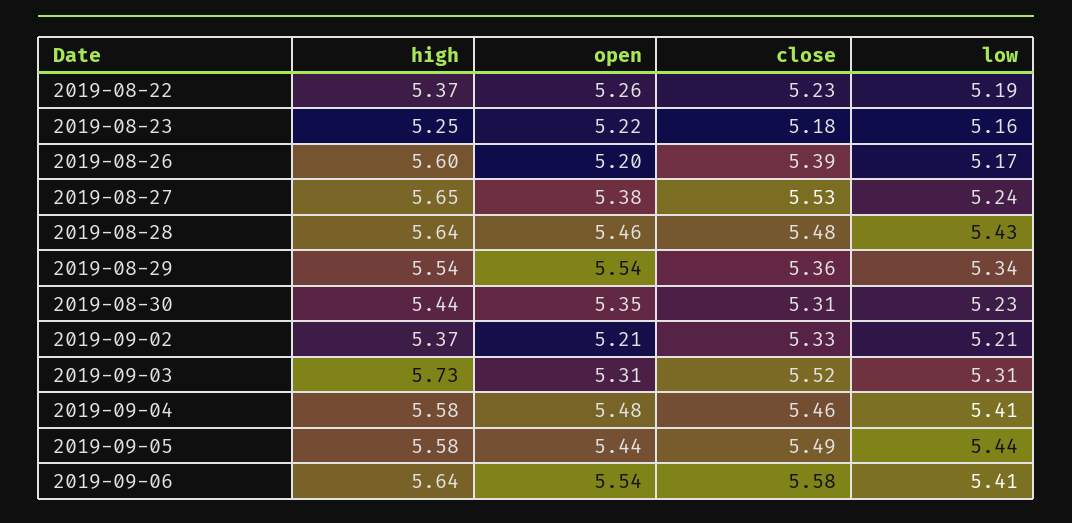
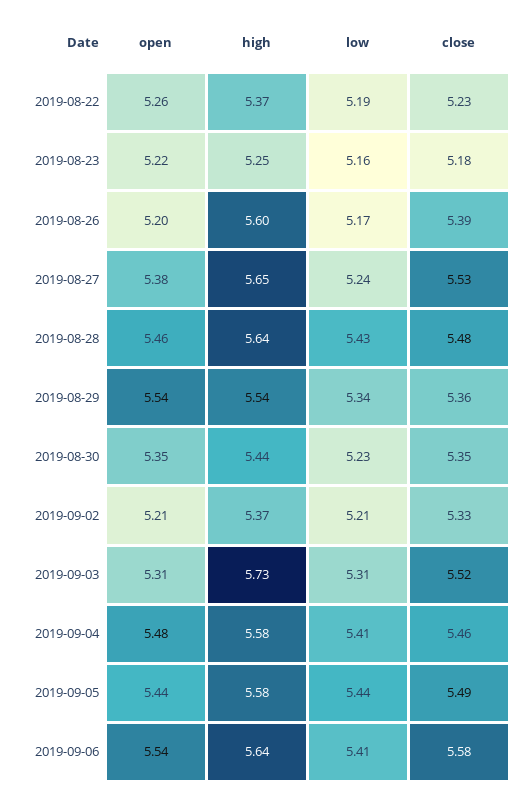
close, 2019-08-30: 5.31 -> 5.35

